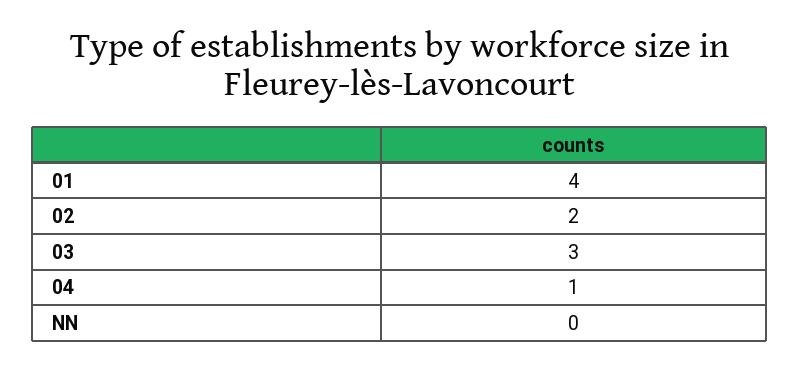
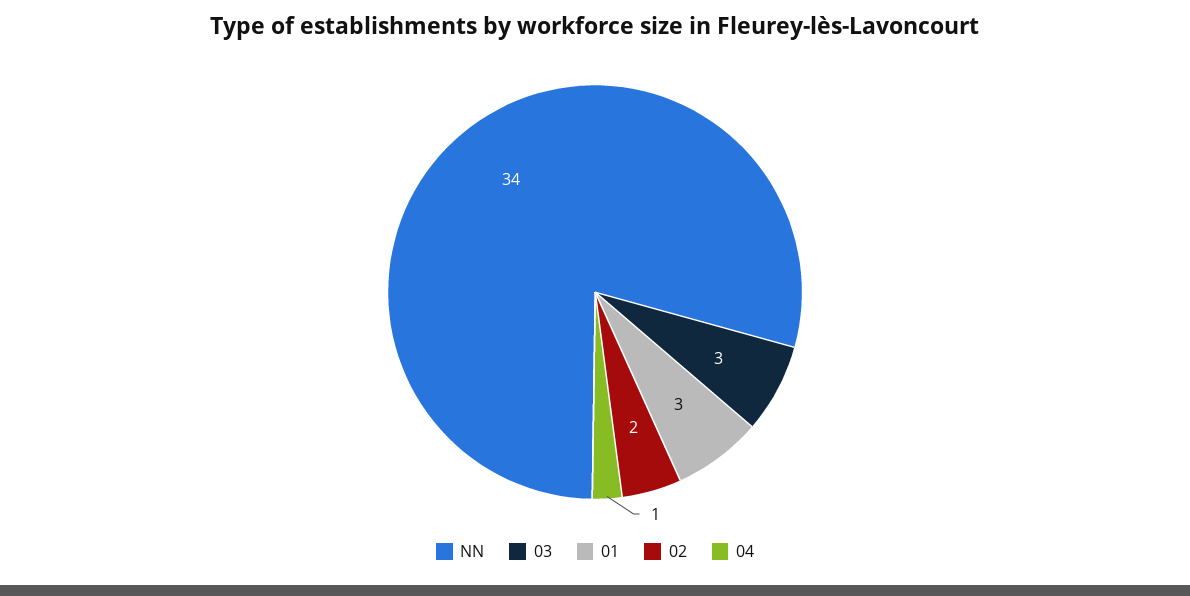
01: 4 -> 3
NN: 0 -> 34

